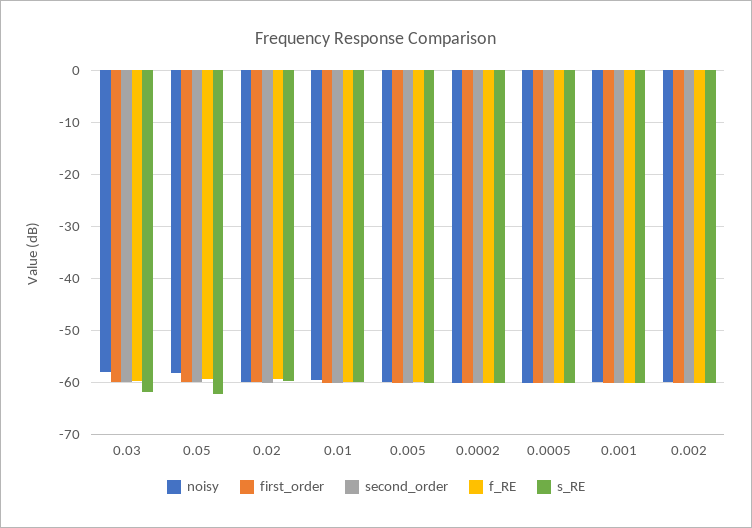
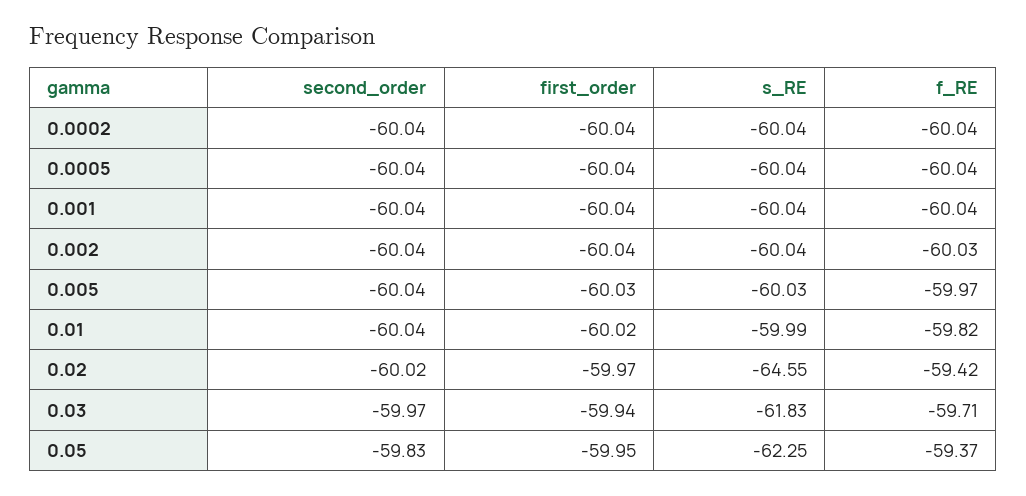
noisy, 0.03: -58 -> none
noisy, 0.05: -58 -> none
noisy, 0.02: -60 -> none
s_RE, 0.02: -60 -> -64.55
noisy, 0.01: -60 -> none
noisy, 0.005: -60 -> none
noisy, 0.0002: -60 -> none
noisy, 0.0005: -60 -> none
noisy, 0.001: -60 -> none
noisy, 0.002: -60 -> none

